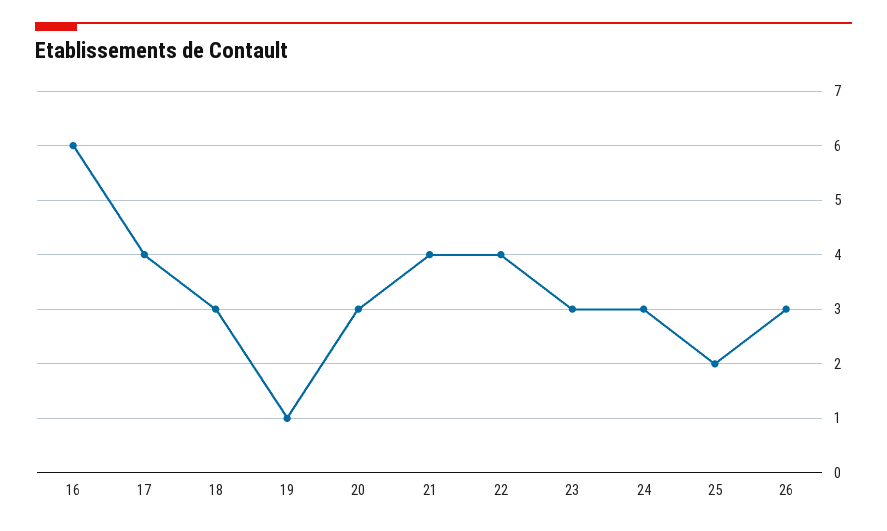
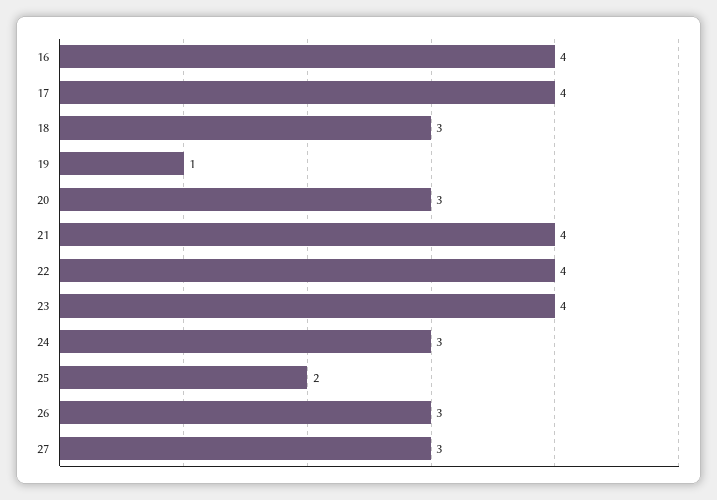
16: 6 -> 4
23: 3 -> 4
27: none -> 3

